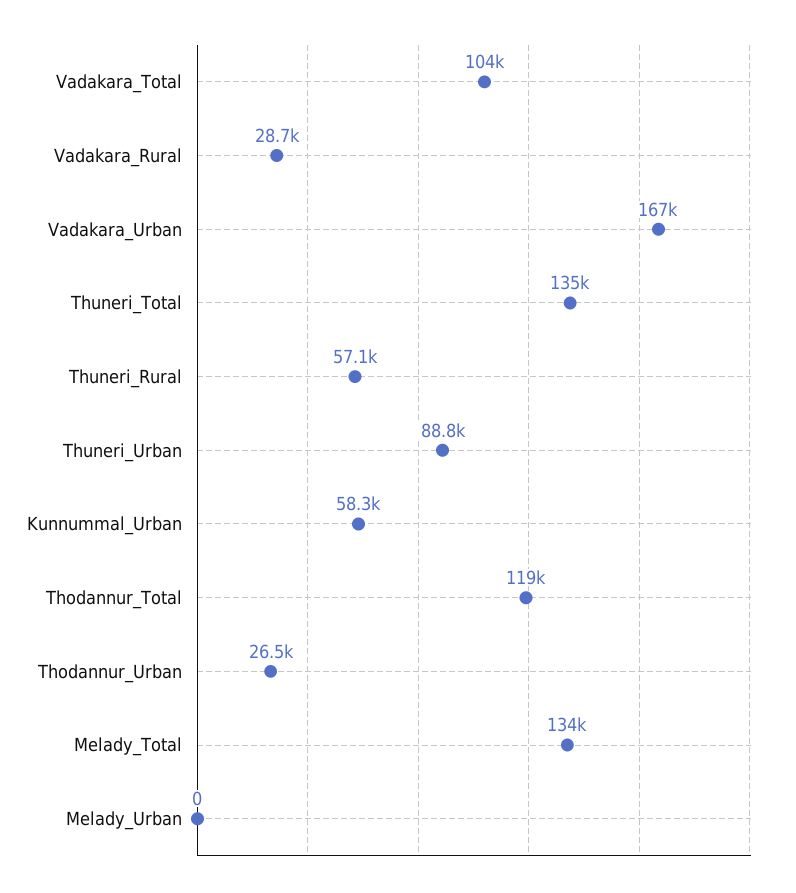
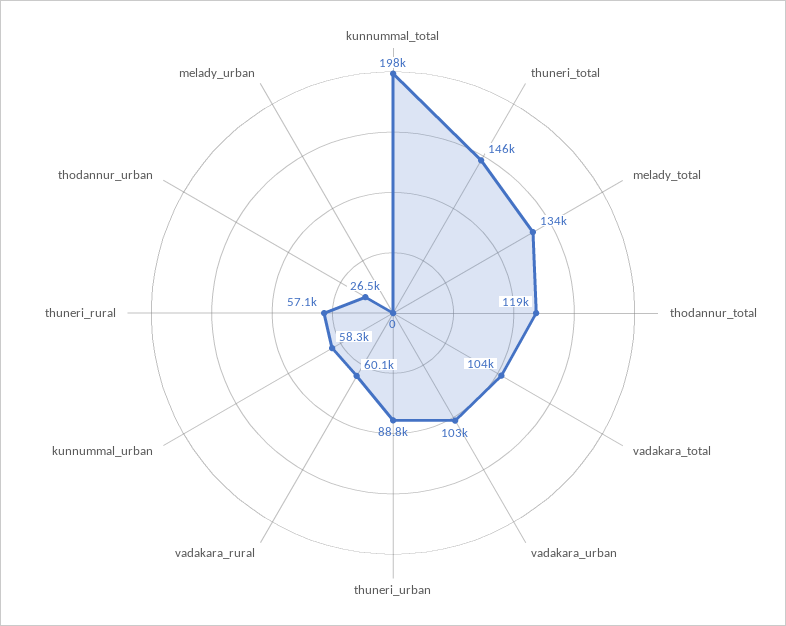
Vadakara_Rural: 28700 -> 60100
Vadakara_Urban: 167000 -> 103000
Thuneri_Total: 135000 -> 146000
kunnummal_total: none -> 198000

